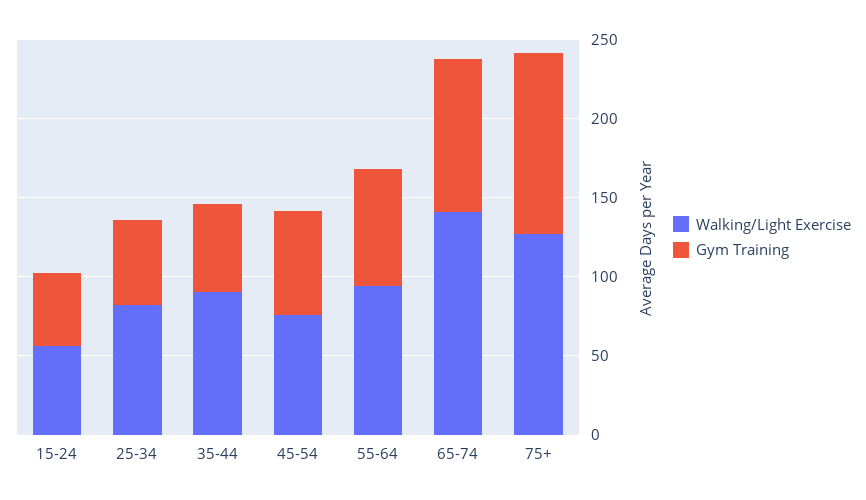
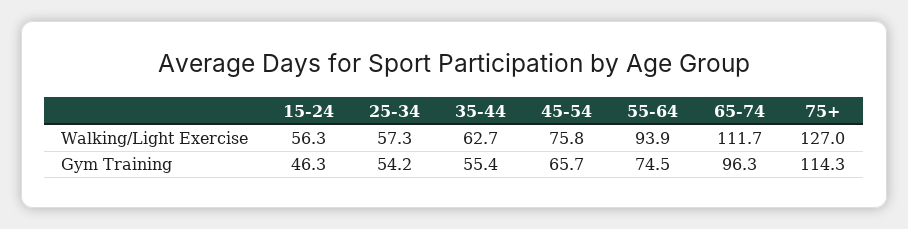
Walking/Light Exercise, 25-34: 80 -> 57.3
Walking/Light Exercise, 35-44: 90 -> 62.7
Walking/Light Exercise, 65-74: 140 -> 111.7

